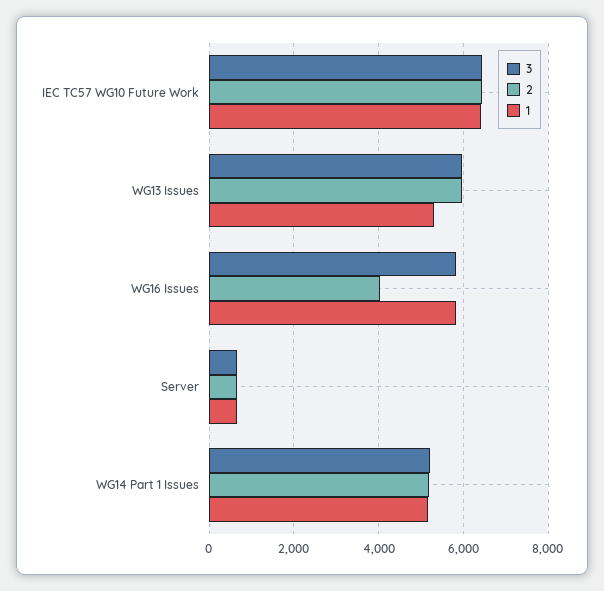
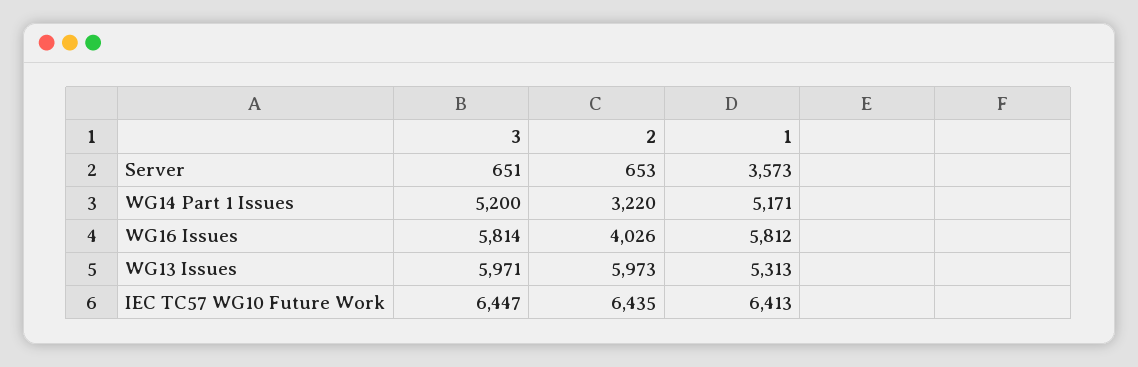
1, Server: 600 -> 3573
2, WG14 Part 1 Issues: 5200 -> 3220

